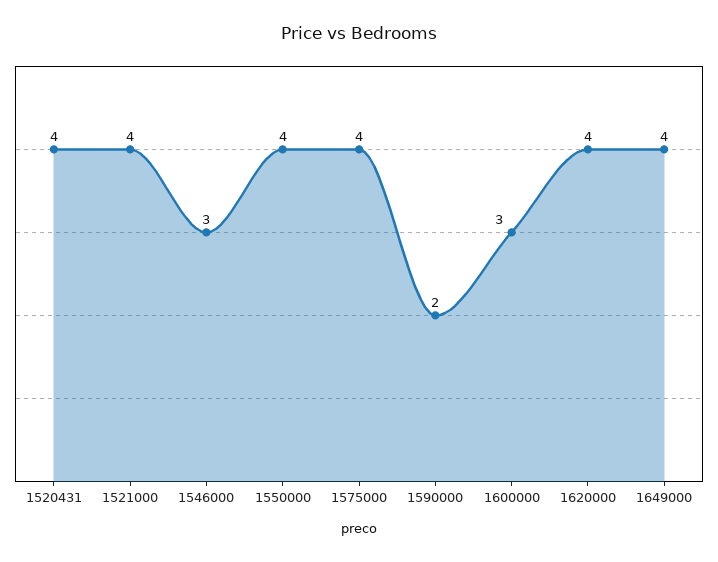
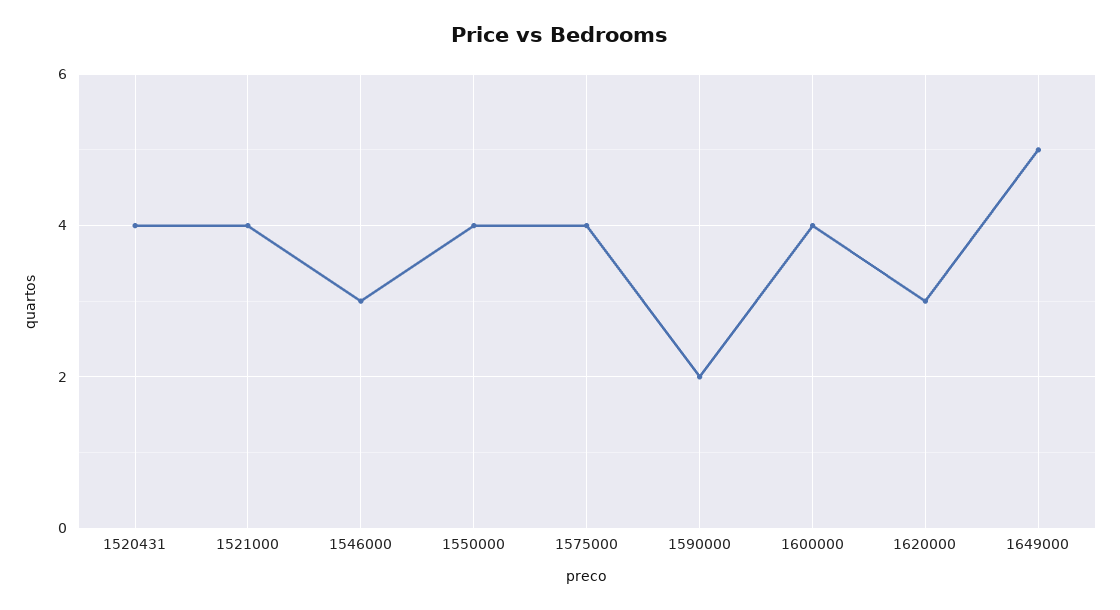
1600000: 3 -> 4
1620000: 4 -> 3
1649000: 4 -> 5

